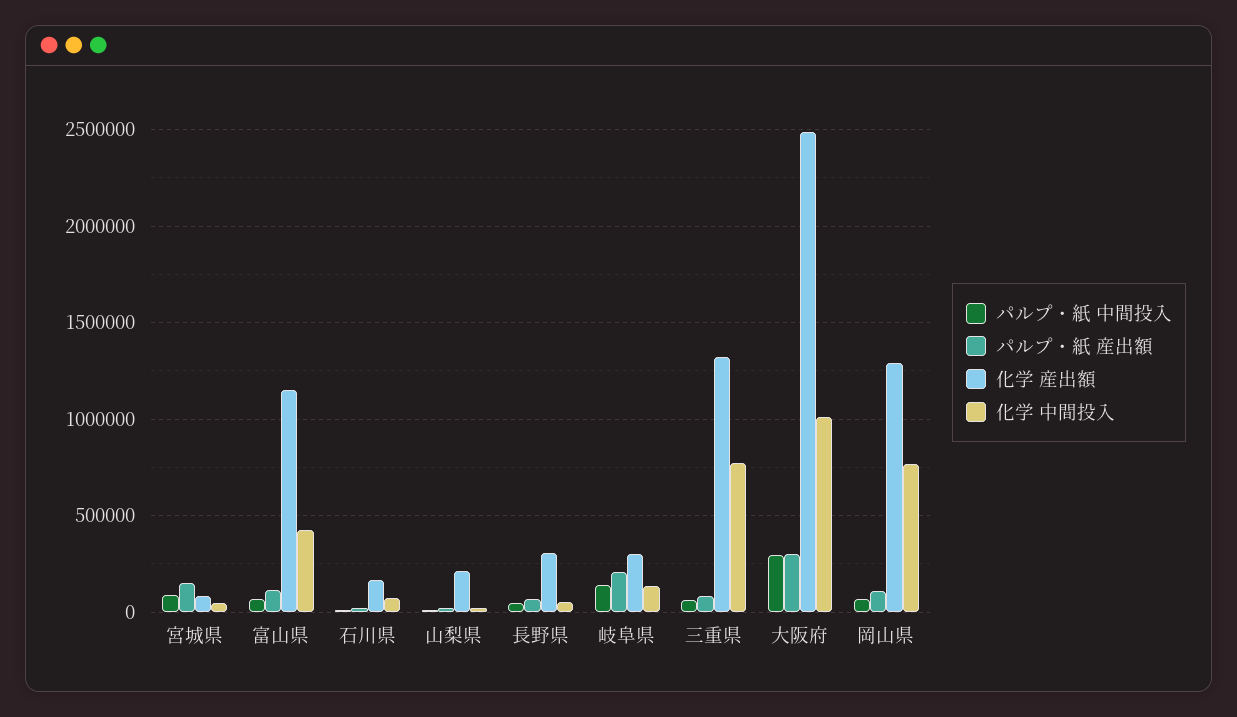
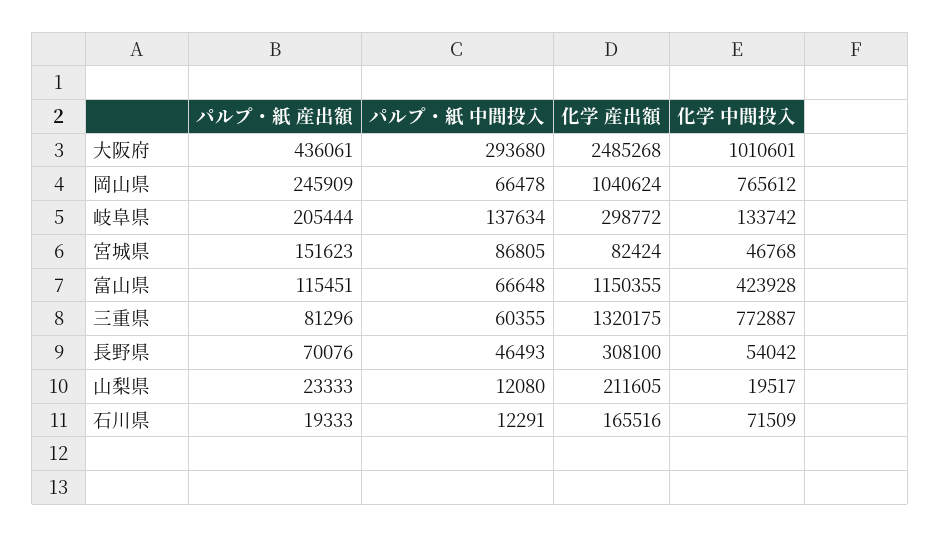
パルプ・紙 産出額, 大阪府: 300000 -> 436061
パルプ・紙 産出額, 岡山県: 100000 -> 245909
化学 産出額, 岡山県: 1300000 -> 1040624

